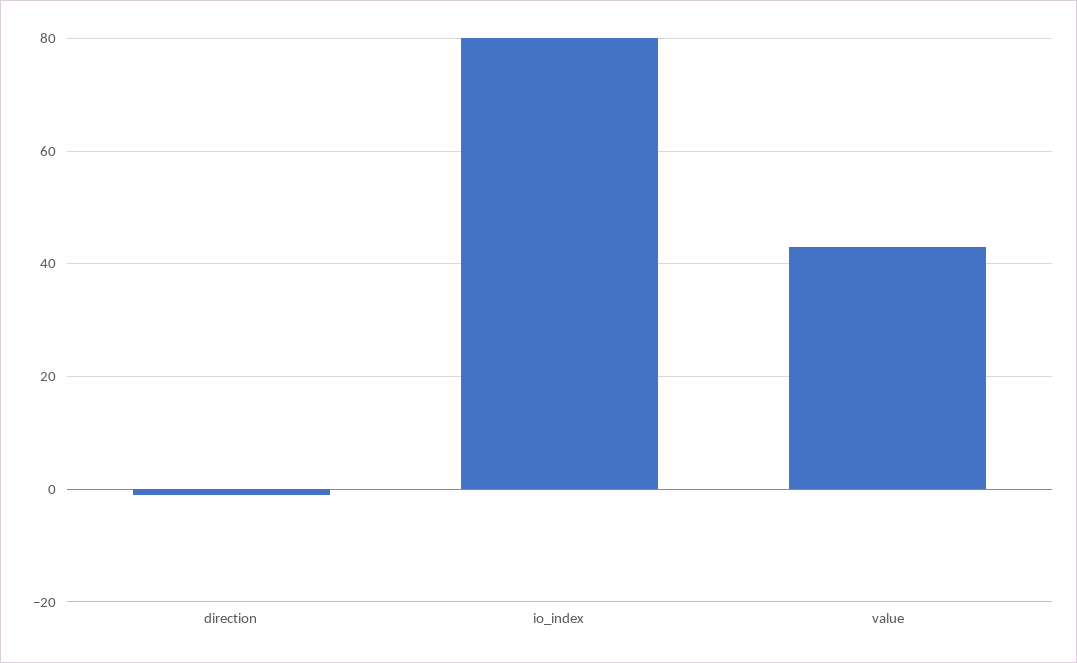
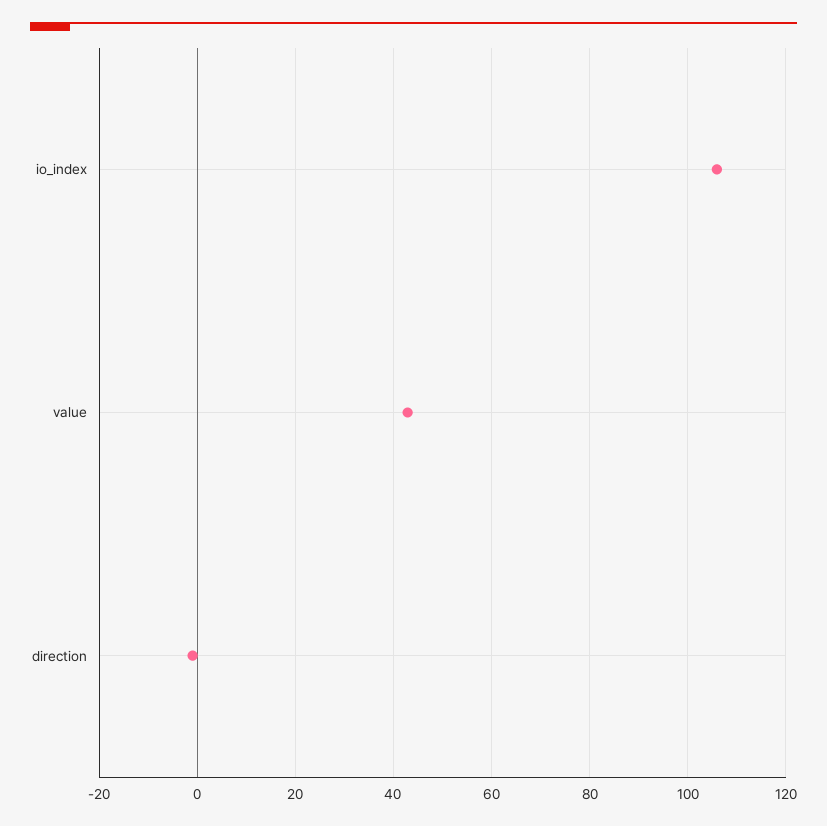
io_index: 80 -> 106

